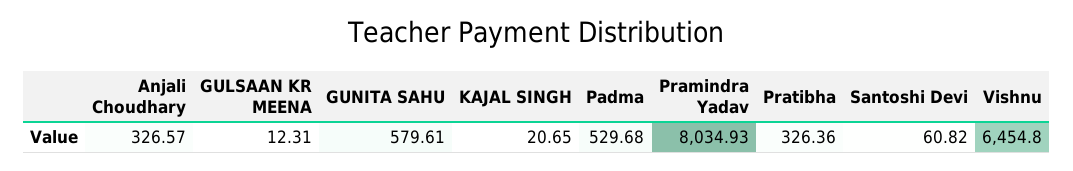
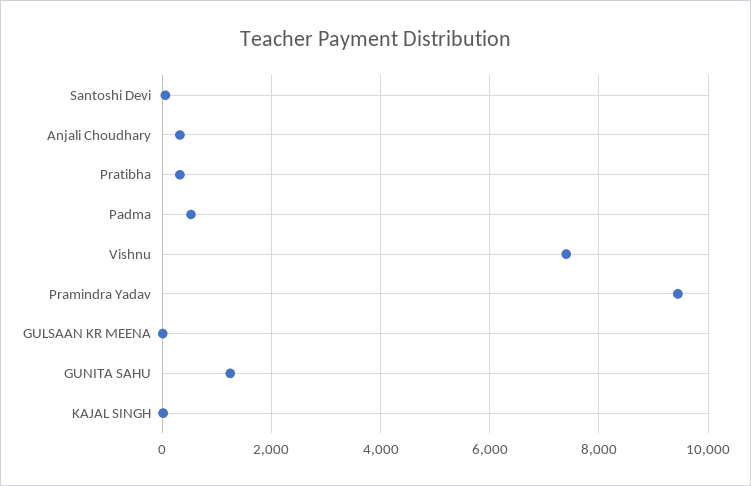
GUNITA SAHU: 579.61 -> 1200
Pramindra Yadav: 8034.93 -> 9400
Vishnu: 6454.8 -> 7400

